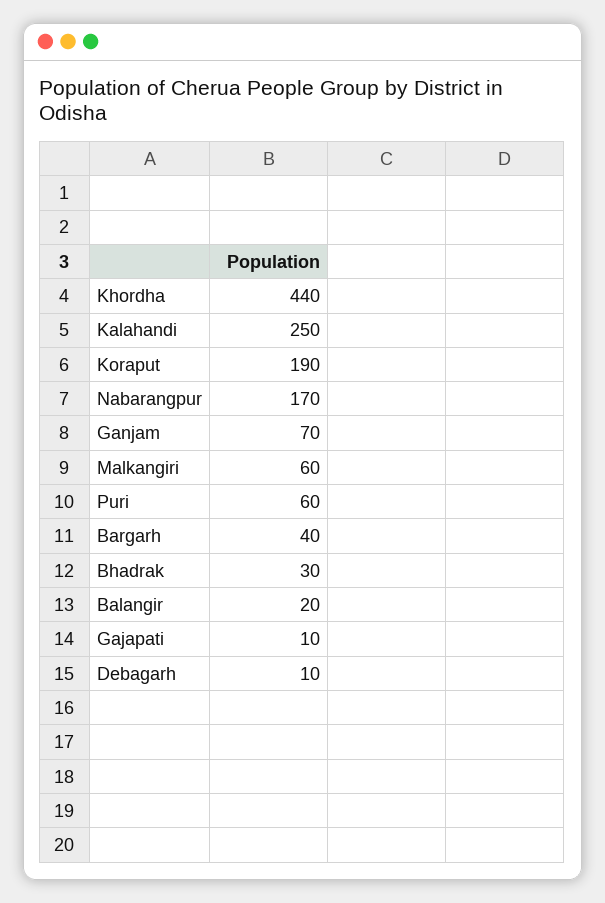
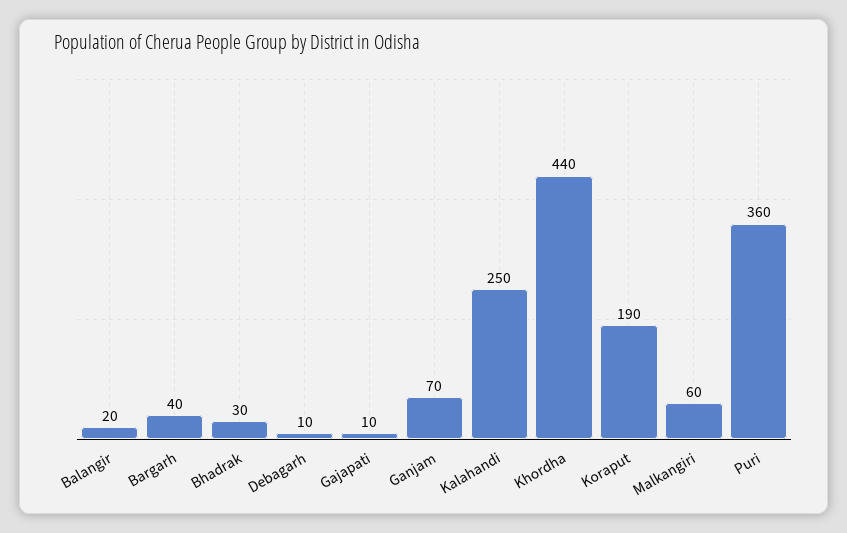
Nabarangpur: 170 -> none
Puri: 60 -> 360

